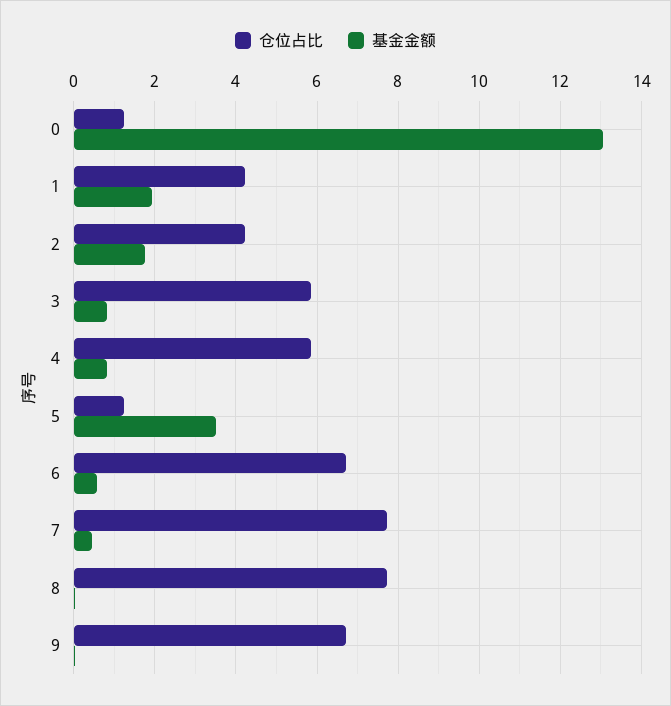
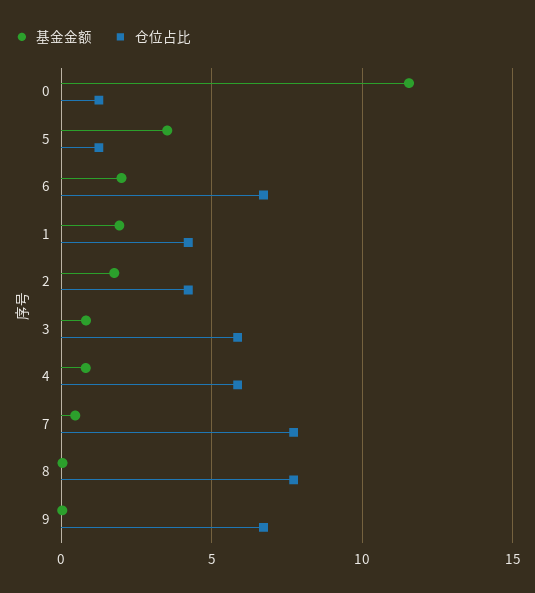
基金金额, 0: 13 -> 11.5
基金金额, 6: 0.6 -> 2

